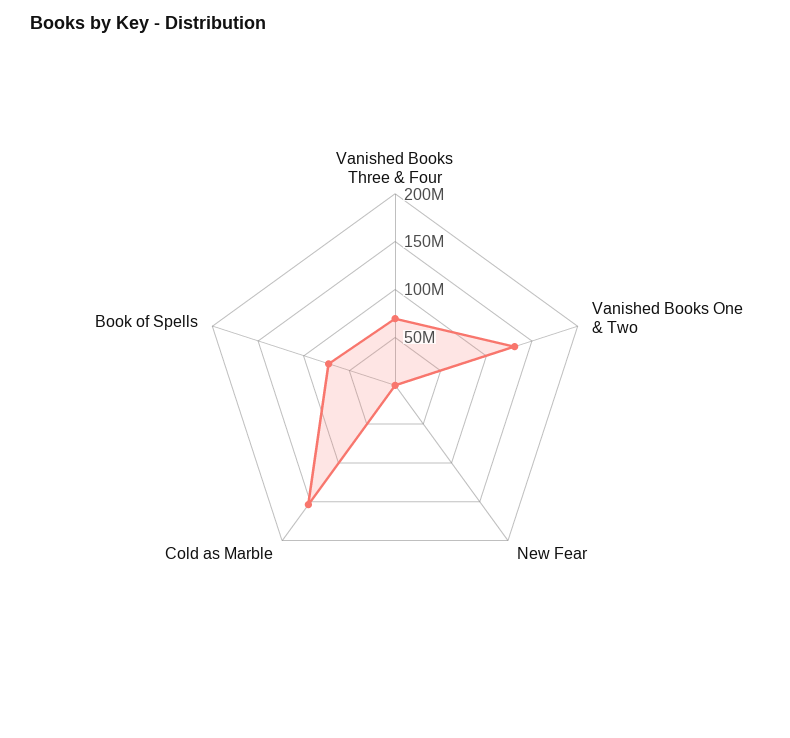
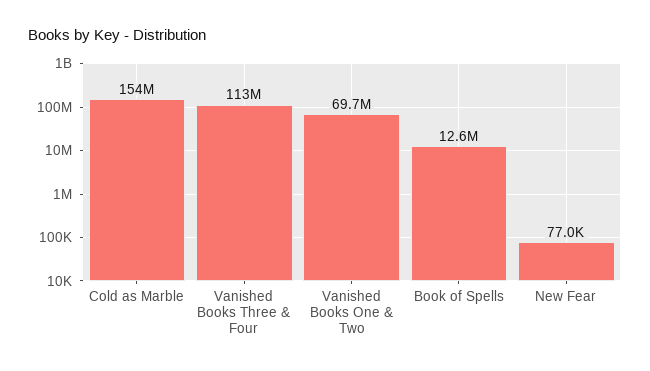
Vanished Books Three & Four: 70000000 -> 113000000
Vanished Books One & Two: 130000000 -> 69700000
Book of Spells: 70000000 -> 12600000

